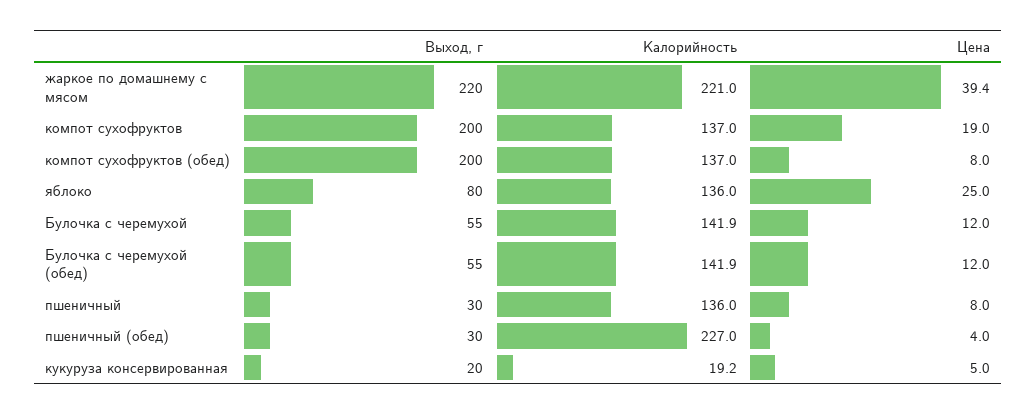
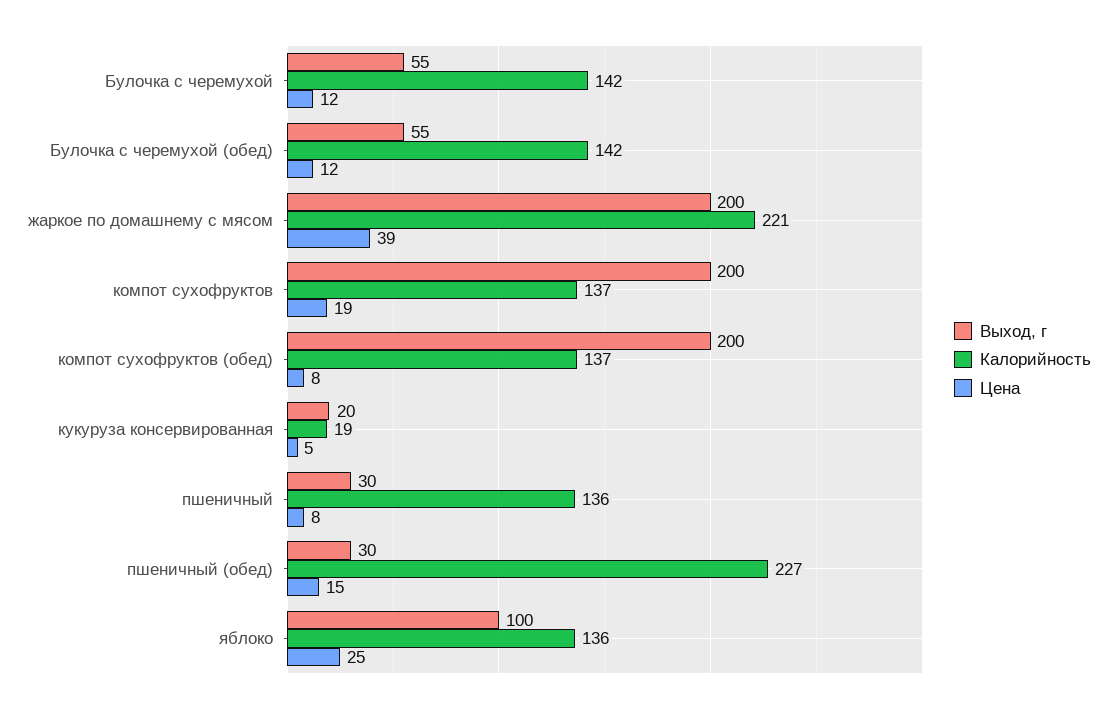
Выход, г, жаркое по домашнему с мясом: 220 -> 200
Выход, г, яблоко: 80 -> 100
Цена, пшеничный (обед): 4 -> 15

